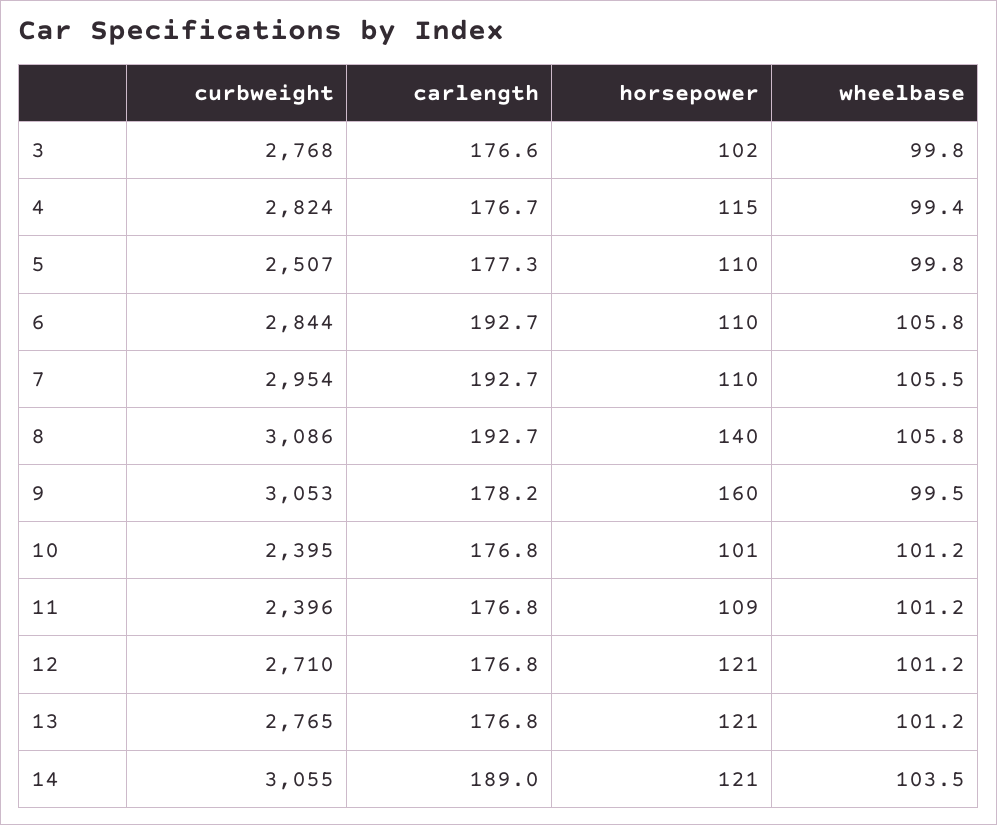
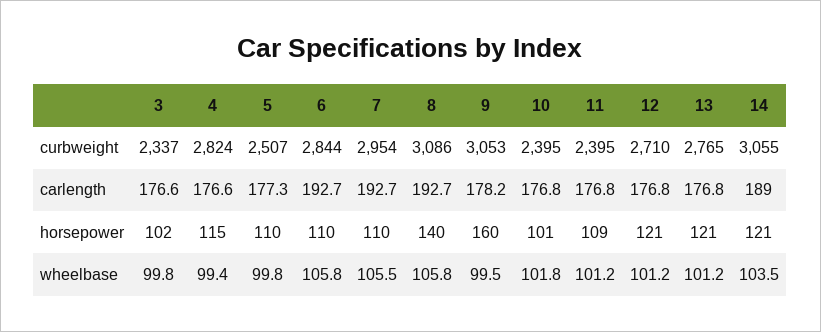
curbweight, 3: 2768 -> 2337
carlength, 4: 176.7 -> 176.6
wheelbase, 10: 101.2 -> 101.8
curbweight, 11: 2396 -> 2395

